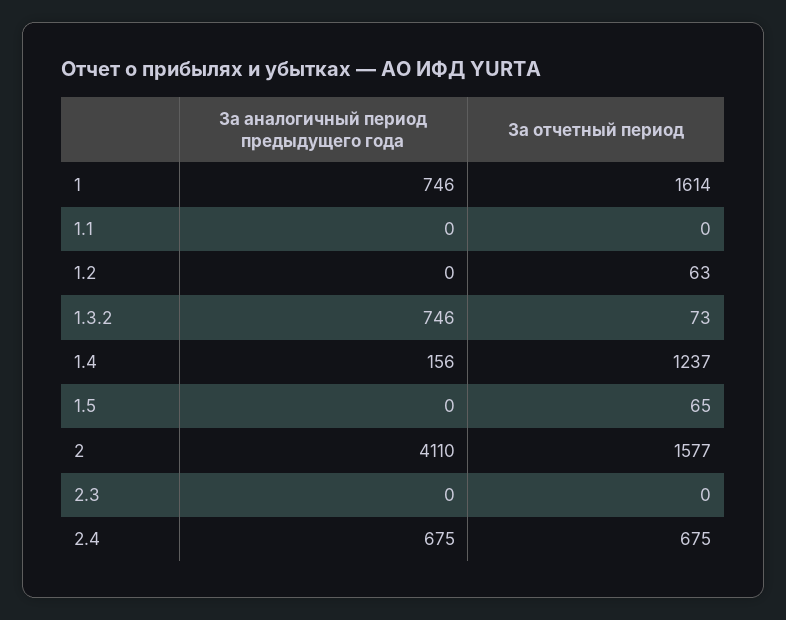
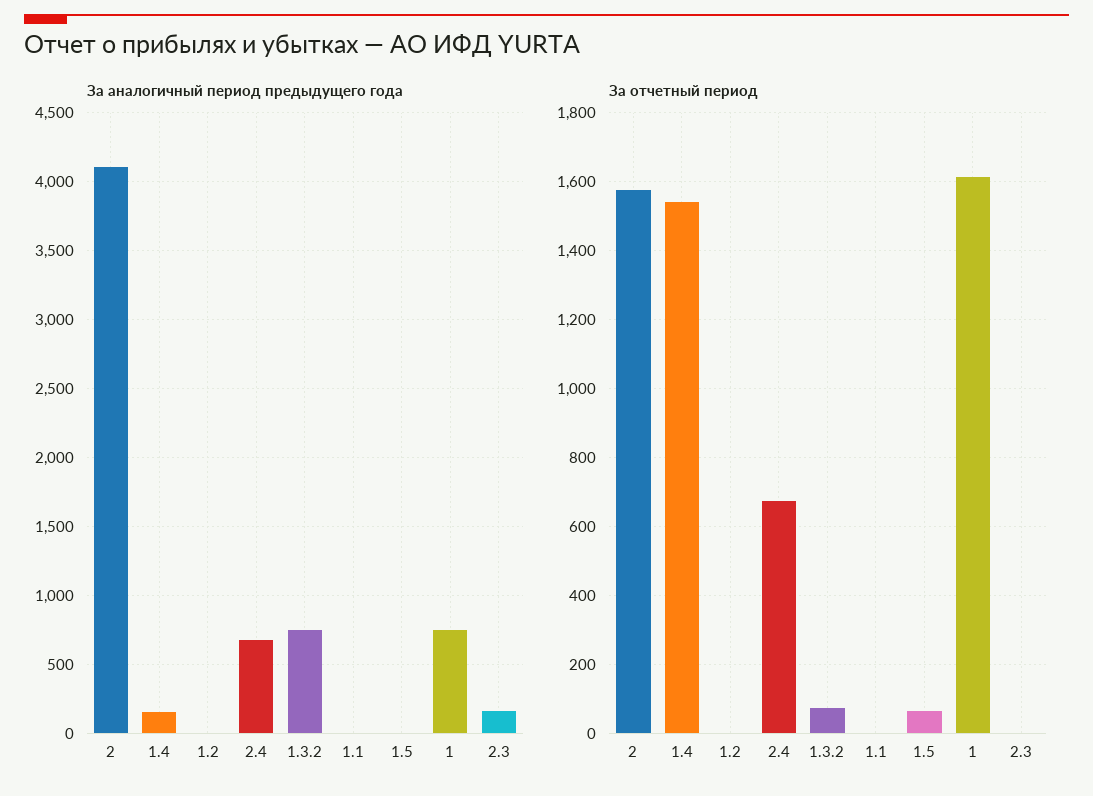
За отчетный период, 1.2: 63 -> 0
За отчетный период, 1.4: 1237 -> 1540
За аналогичный период предыдущего года, 2.3: 0 -> 150

